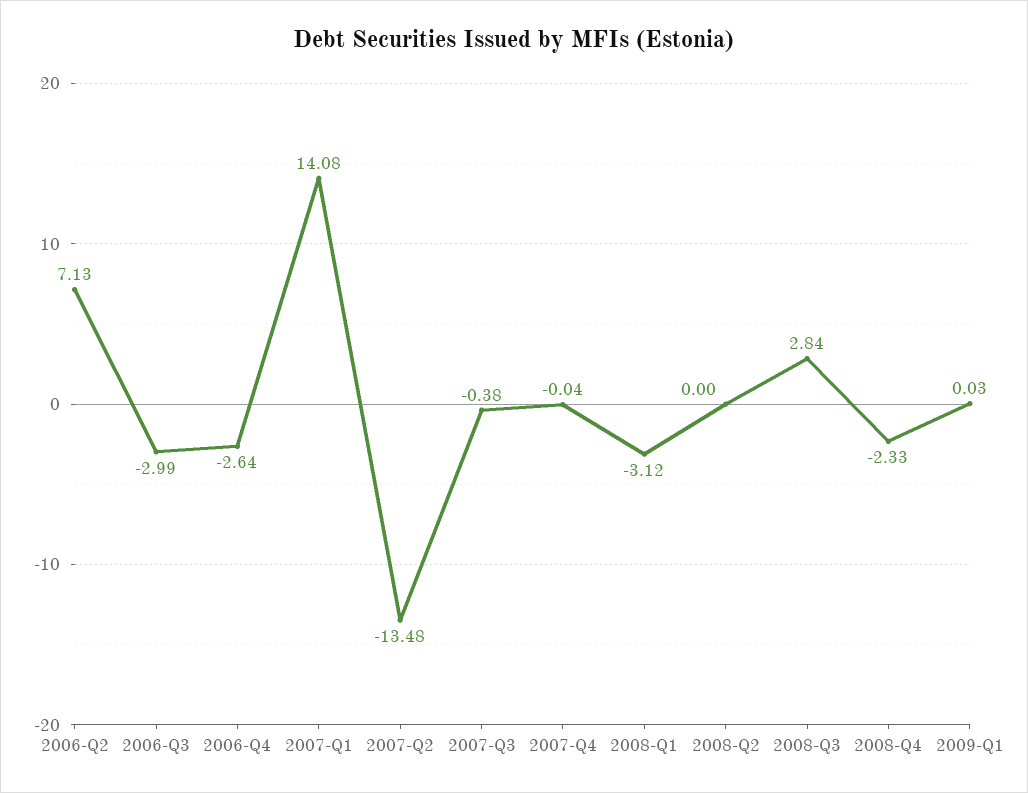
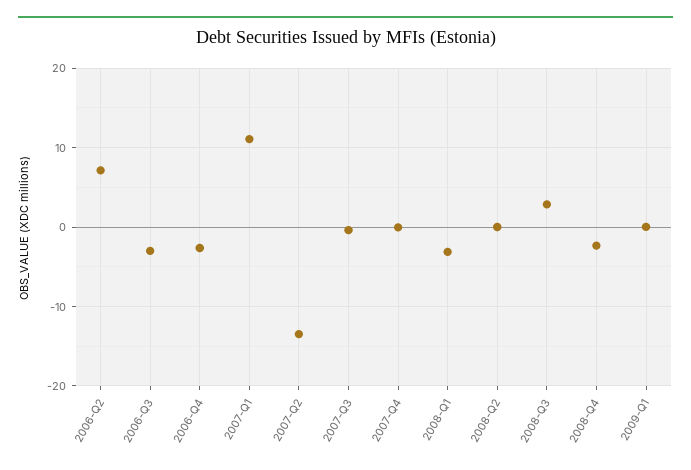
2007-Q1: 14.08 -> 11

